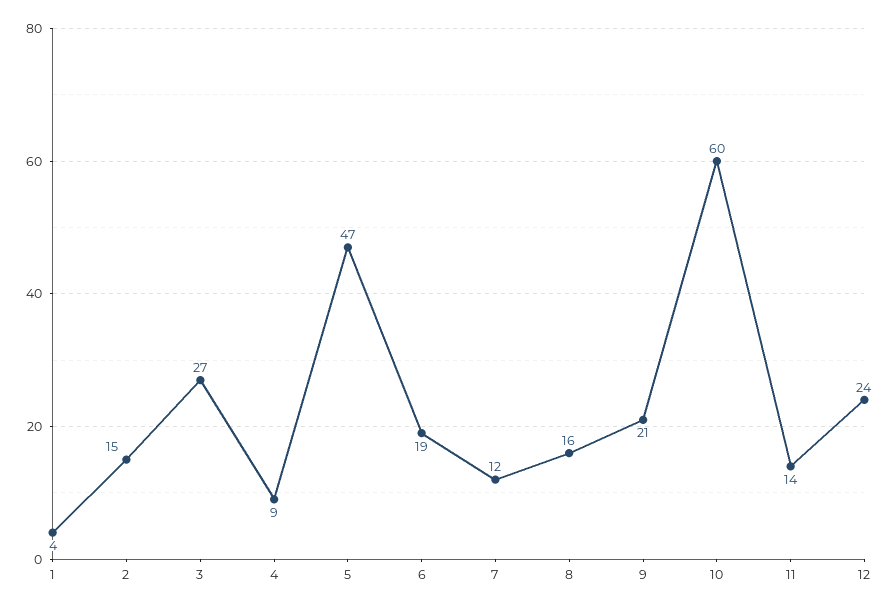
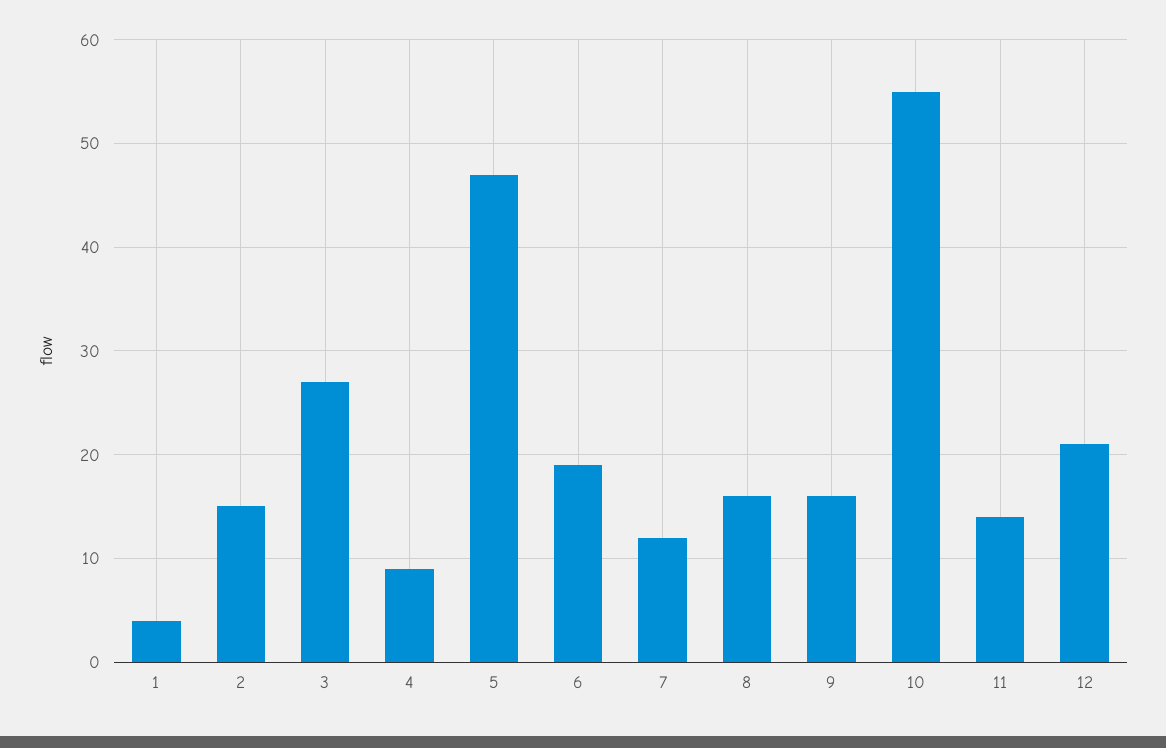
9: 21 -> 16
10: 60 -> 55
12: 24 -> 21

